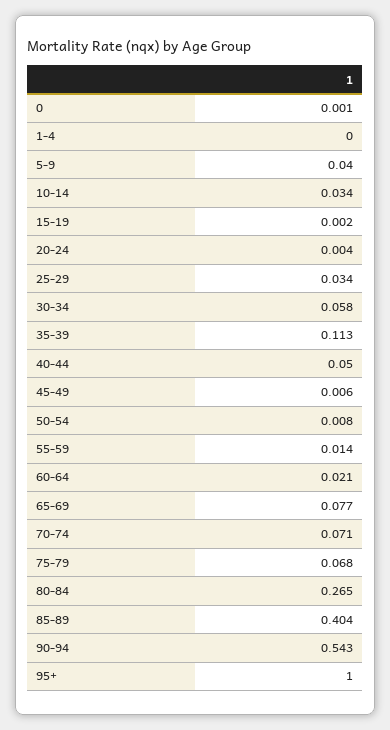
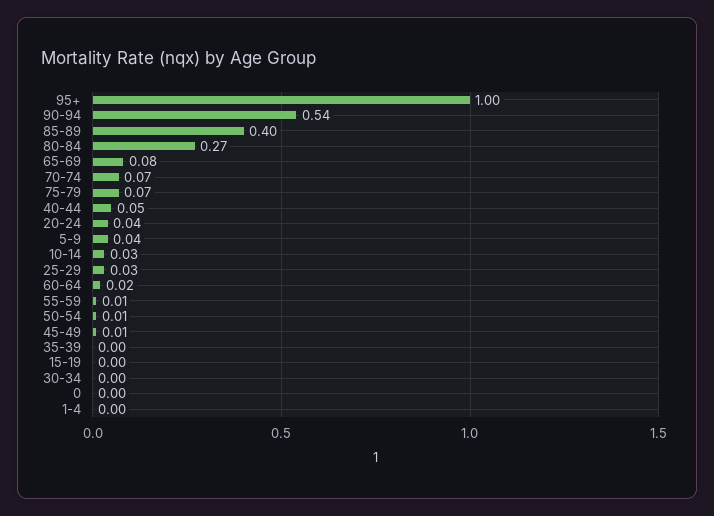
20-24: 0.004 -> 0.04
30-34: 0.058 -> 0
35-39: 0.113 -> 0

